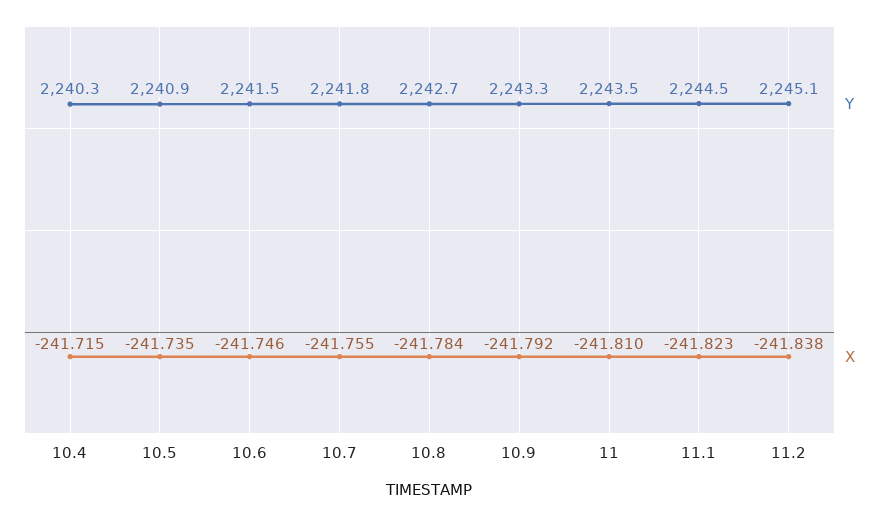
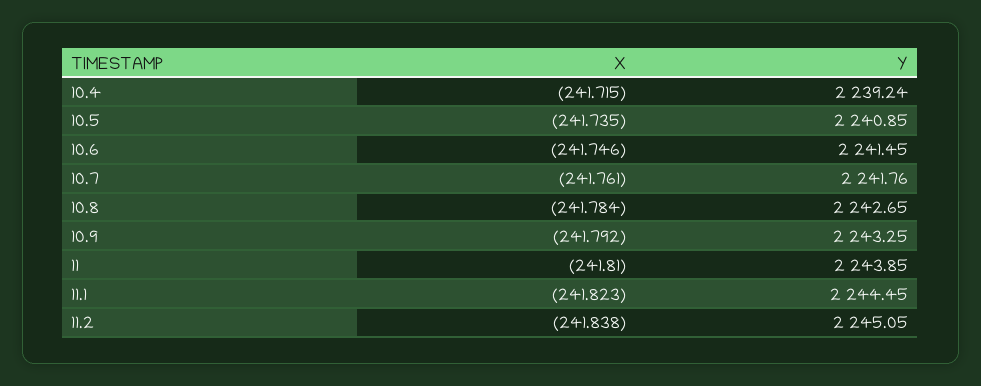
Y, 10.4: 2240.3 -> 2239.24
X, 10.7: -241.755 -> -241.761
Y, 11: 2243.5 -> 2243.85

